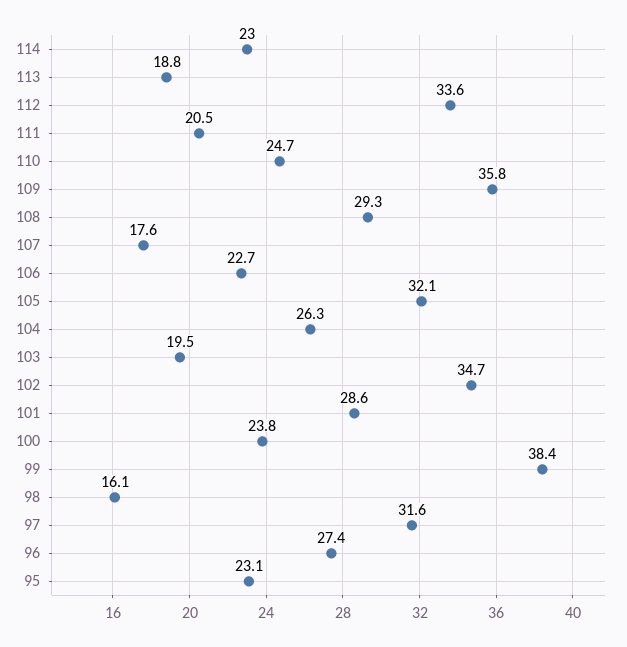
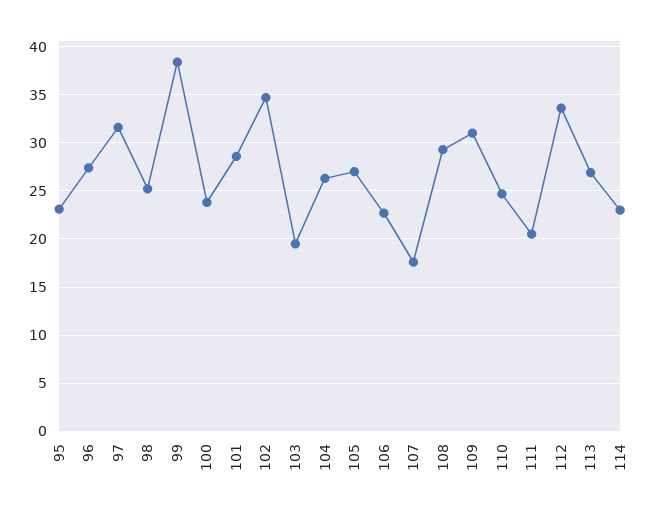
113: 18.8 -> 27
109: 35.8 -> 31
105: 32.1 -> 27
98: 16.1 -> 25

